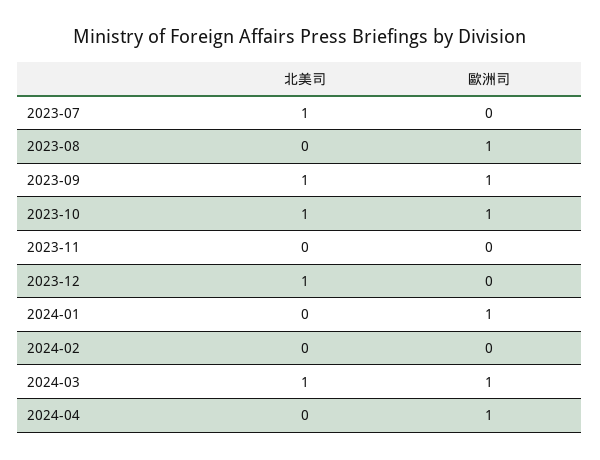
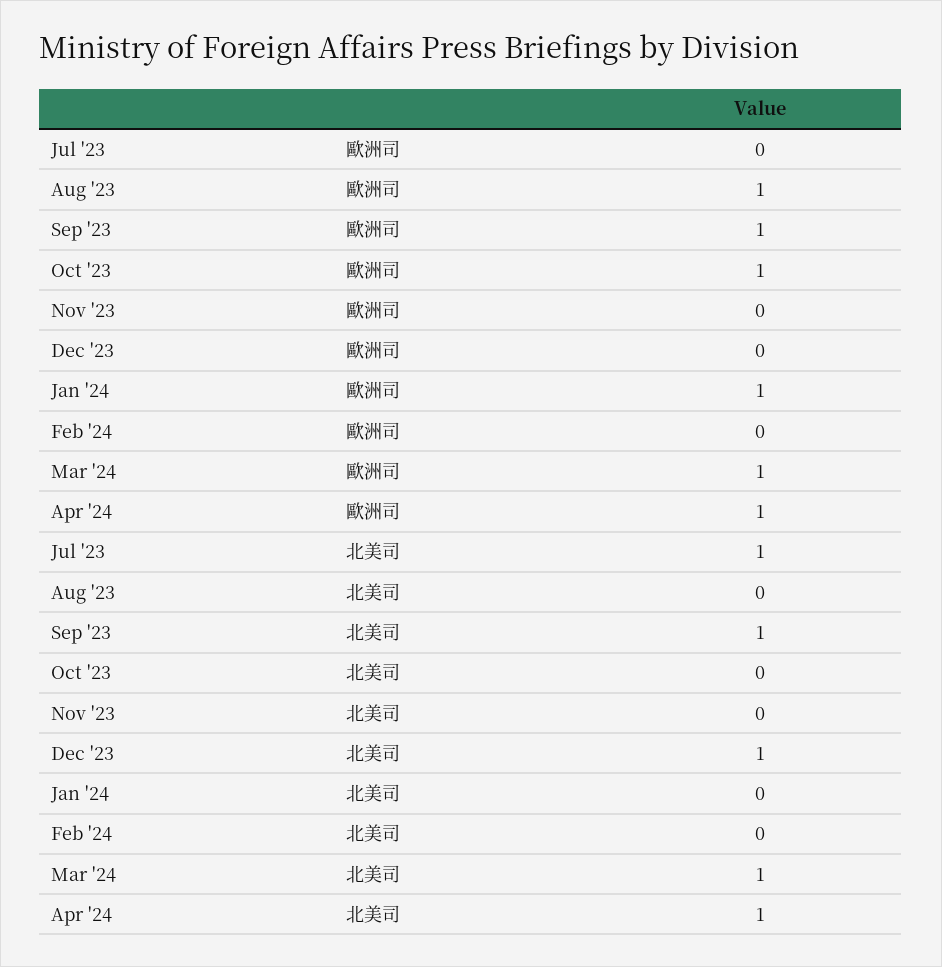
北美司, 2023-10: 1 -> 0
北美司, 2024-04: 0 -> 1

